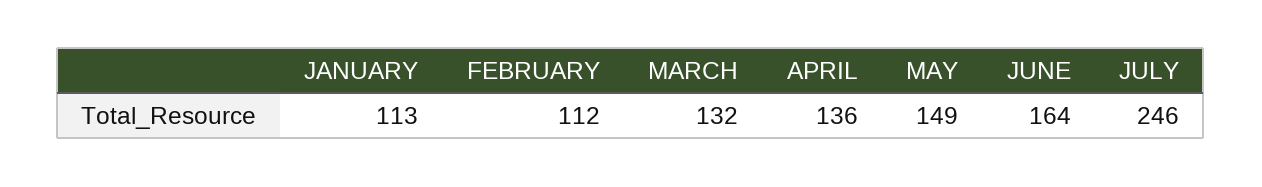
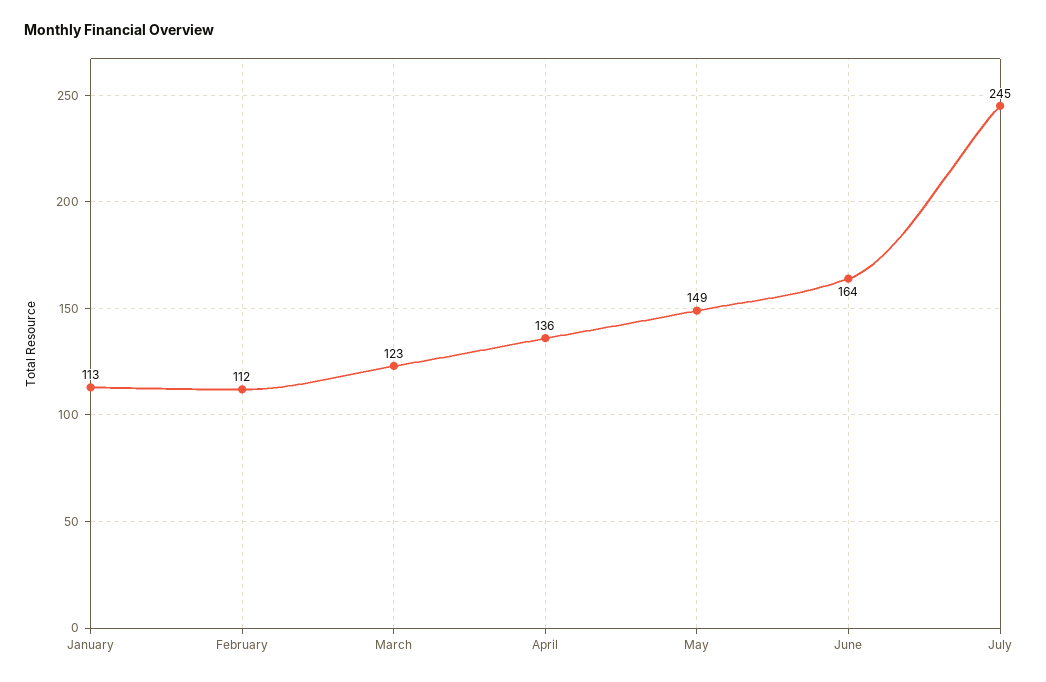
MARCH: 132 -> 123
JULY: 246 -> 245

